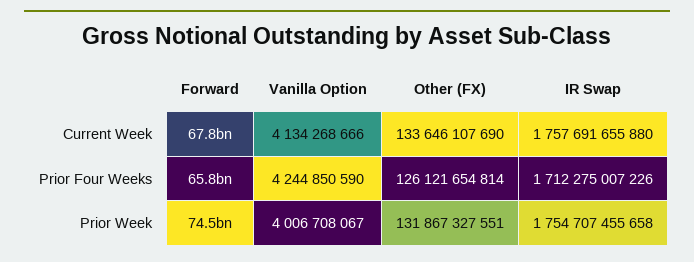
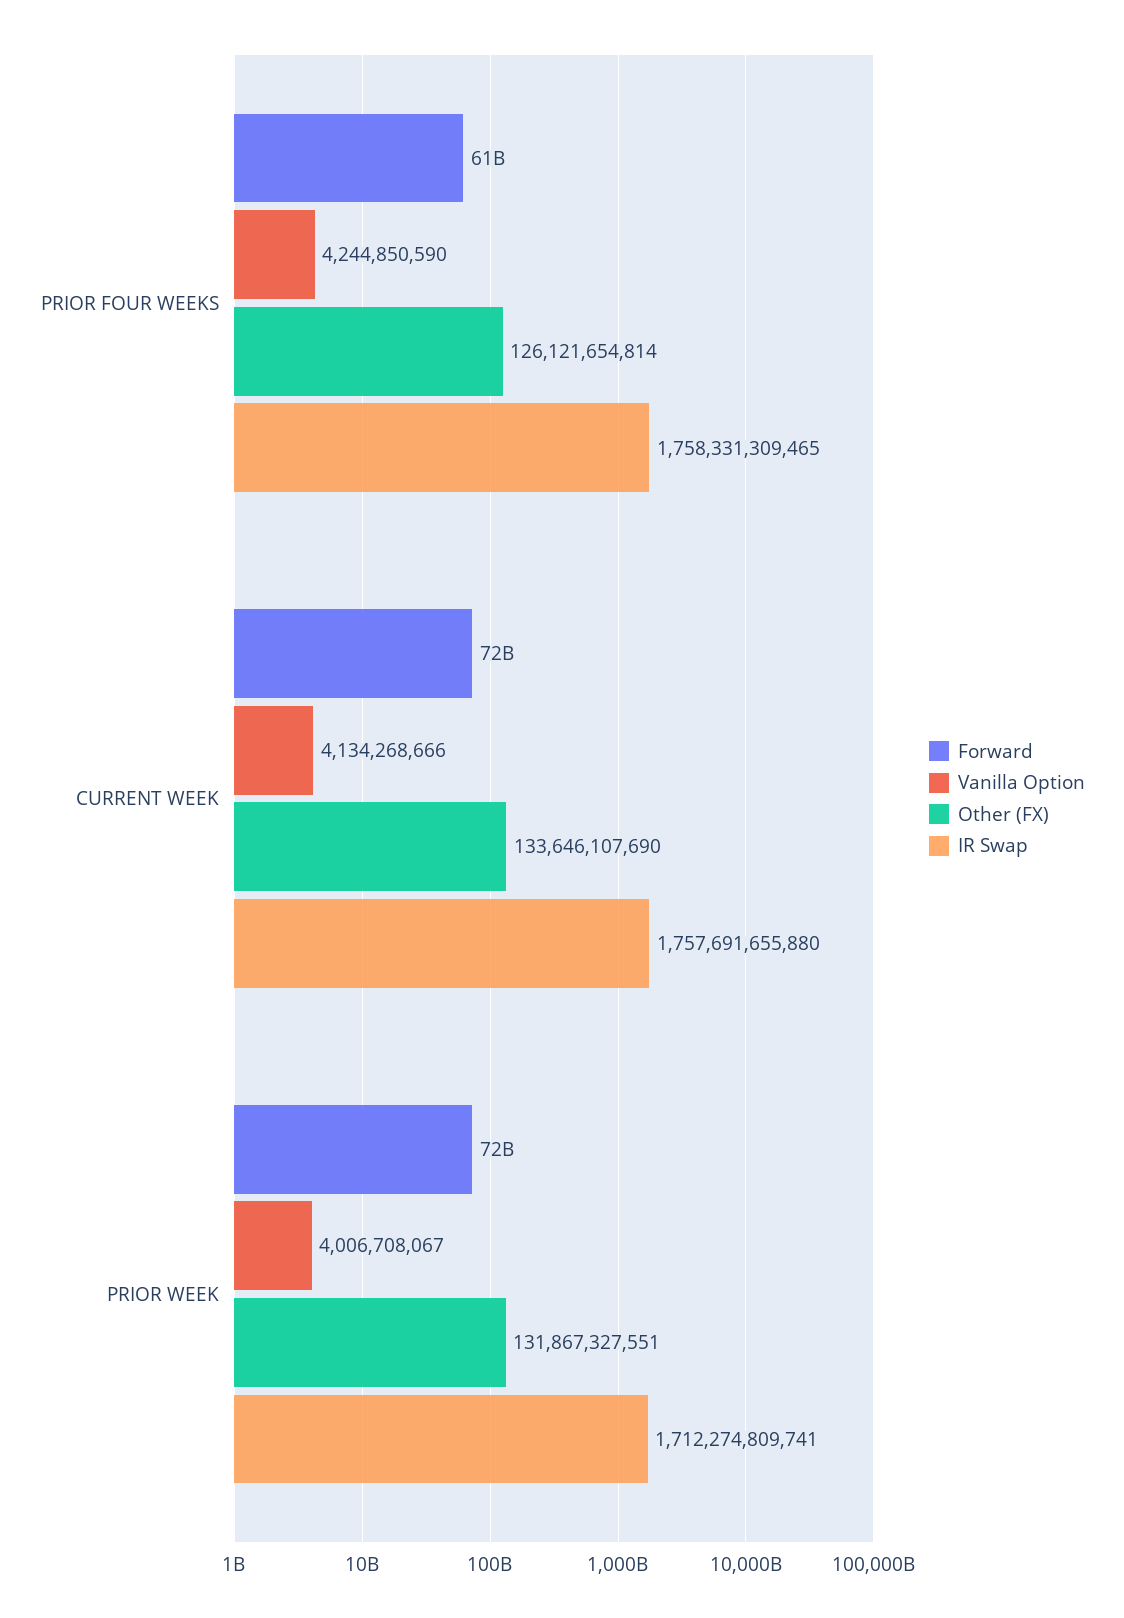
Forward, Current Week: 67800000000 -> 72000000000
Forward, Prior Four Weeks: 65800000000 -> 61000000000
IR Swap, Prior Four Weeks: 1712275007226 -> 1758331309465
Forward, Prior Week: 74500000000 -> 72000000000
IR Swap, Prior Week: 1754707455658 -> 1712274809741

